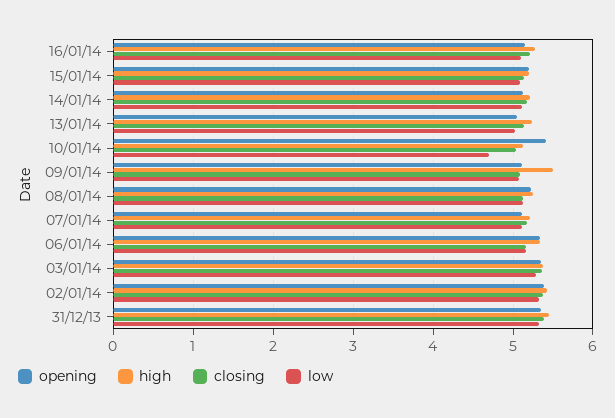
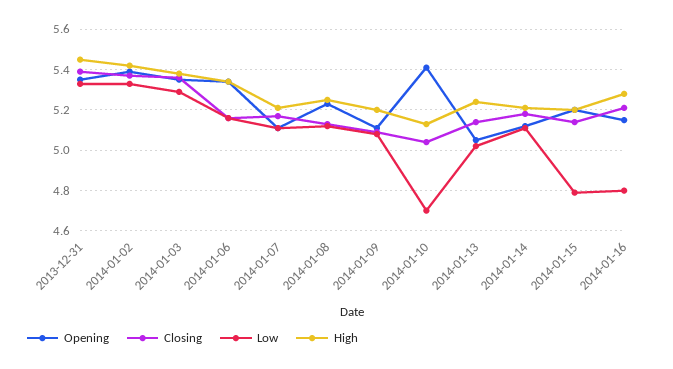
low, 16/01/14: 5.1 -> 4.8
low, 15/01/14: 5.1 -> 4.8
high, 09/01/14: 5.5 -> 5.2

